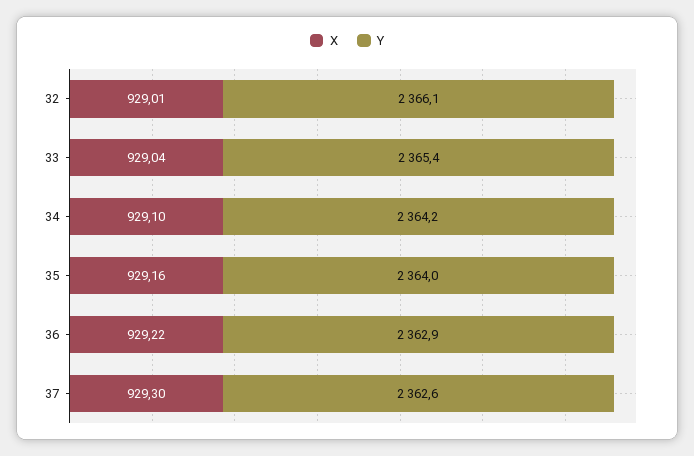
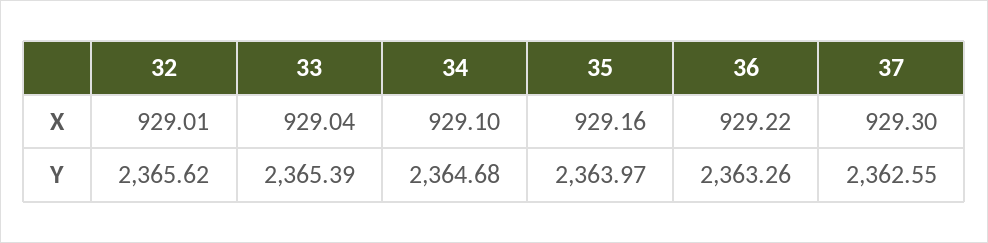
Y, 32: 2366.1 -> 2365.62
Y, 34: 2364.2 -> 2364.68
Y, 36: 2362.9 -> 2363.26

